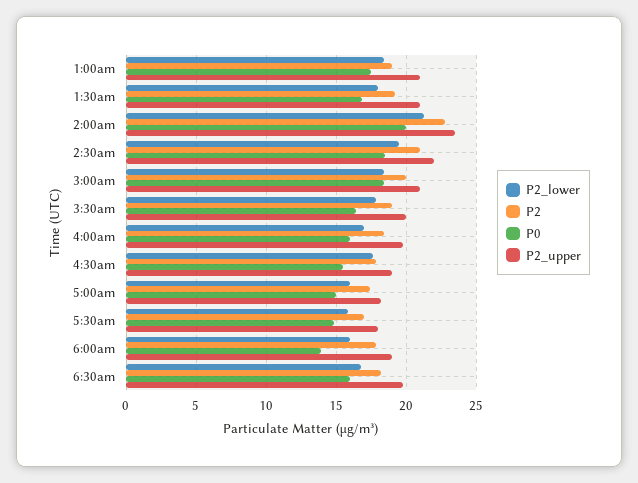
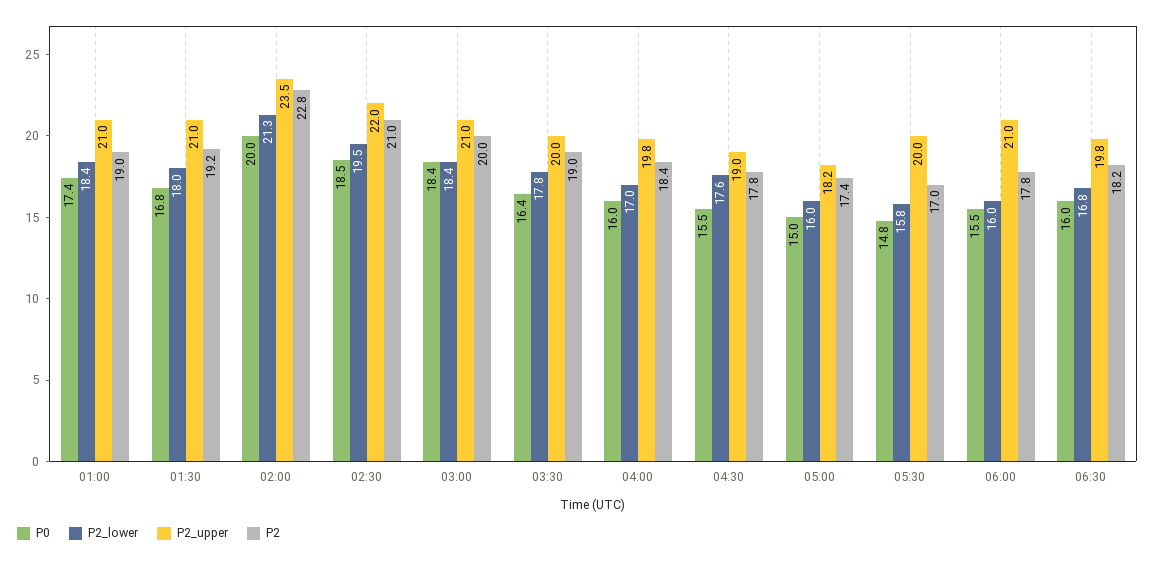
P2_upper, 5:30am: 18 -> 20
P0, 6:00am: 14 -> 15.5
P2_upper, 6:00am: 19 -> 21

